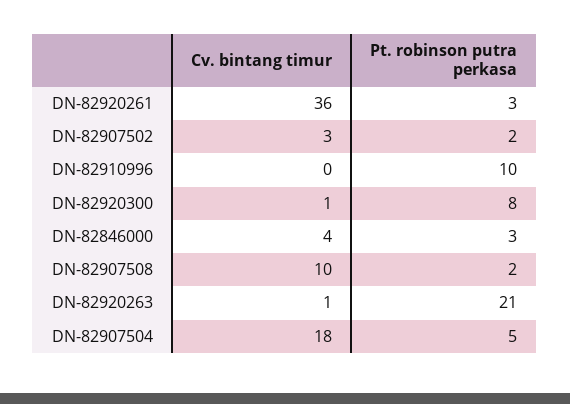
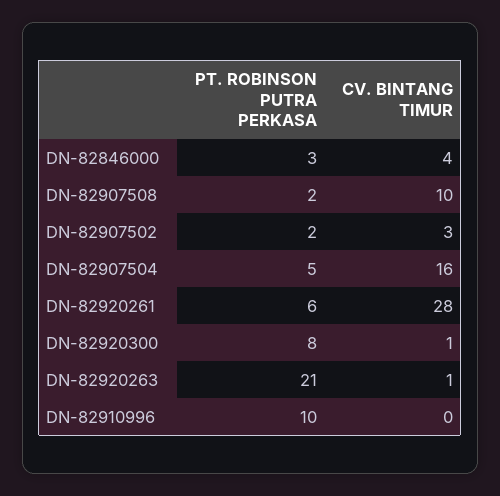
Cv. bintang timur, DN-82920261: 36 -> 28
Pt. robinson putra perkasa, DN-82920261: 3 -> 6
Cv. bintang timur, DN-82907504: 18 -> 16

